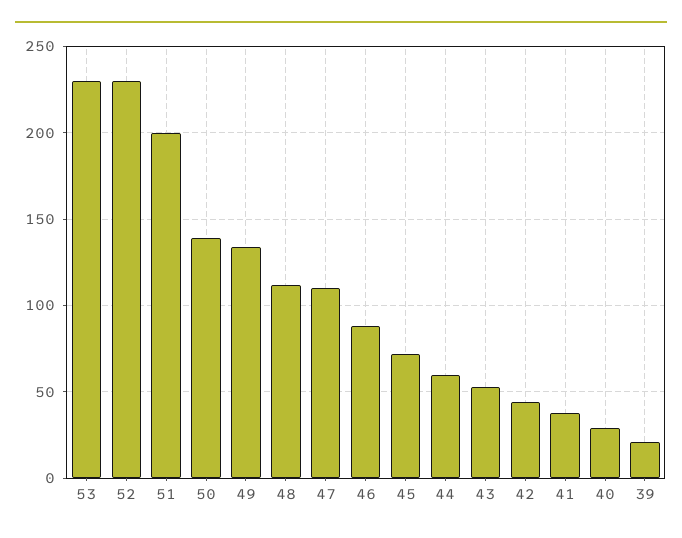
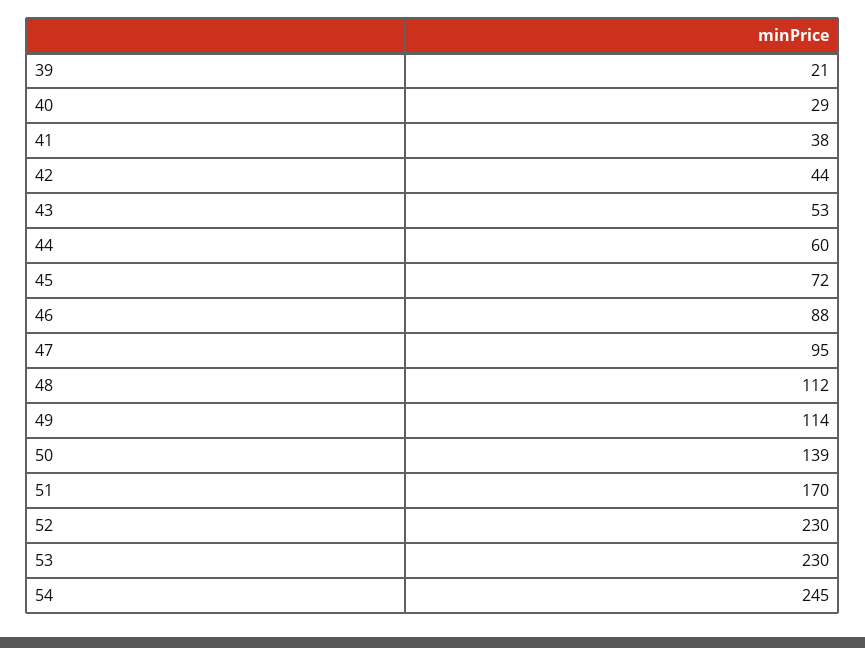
51: 200 -> 170
49: 135 -> 114
47: 110 -> 95
54: none -> 245

